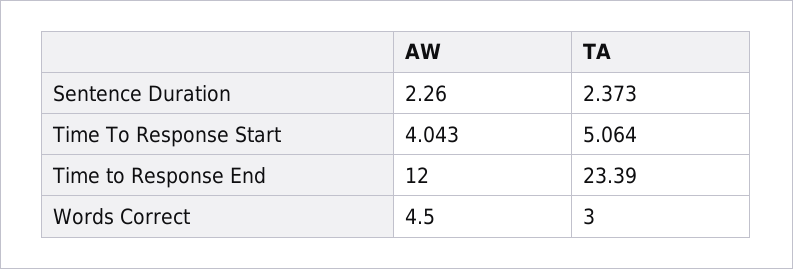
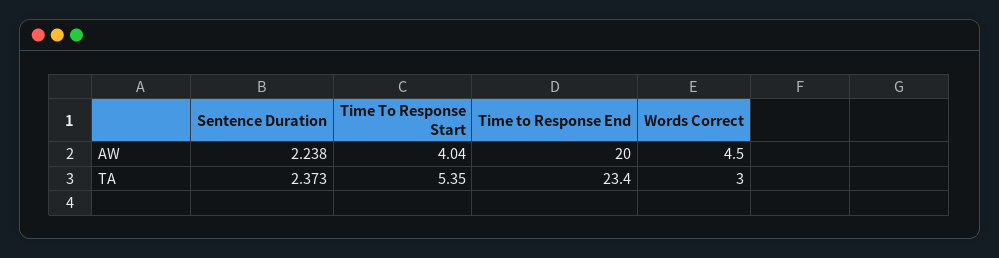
AW, Sentence Duration: 2.26 -> 2.238
TA, Time To Response Start: 5.064 -> 5.35
AW, Time to Response End: 12 -> 20

